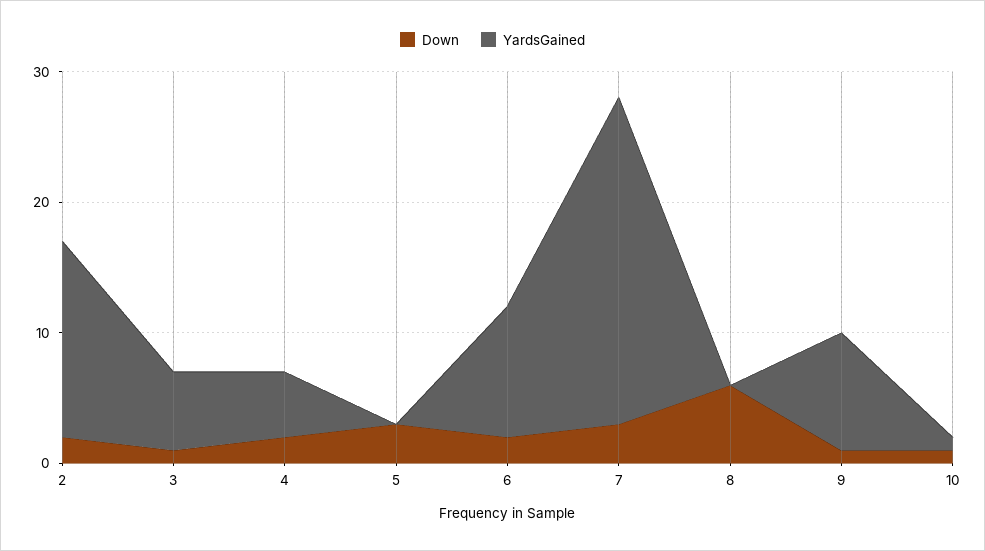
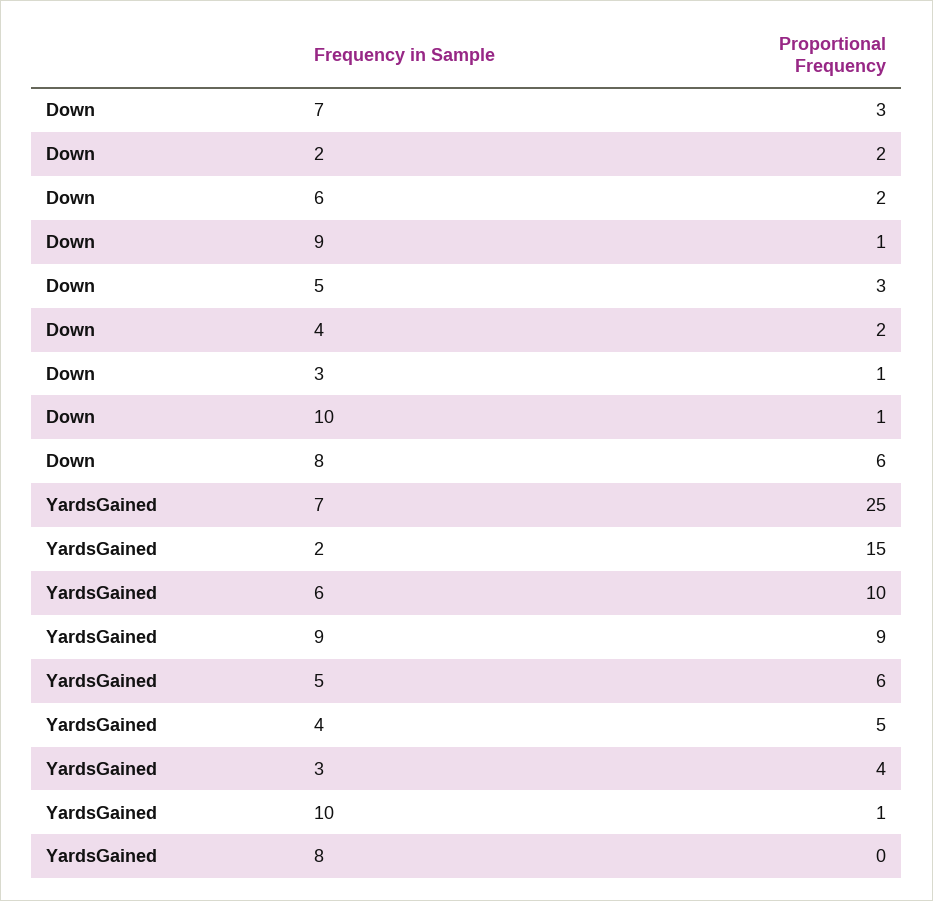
YardsGained, 3: 6 -> 4
YardsGained, 5: 0 -> 6

